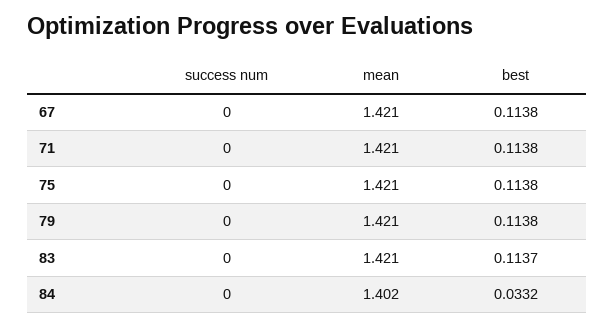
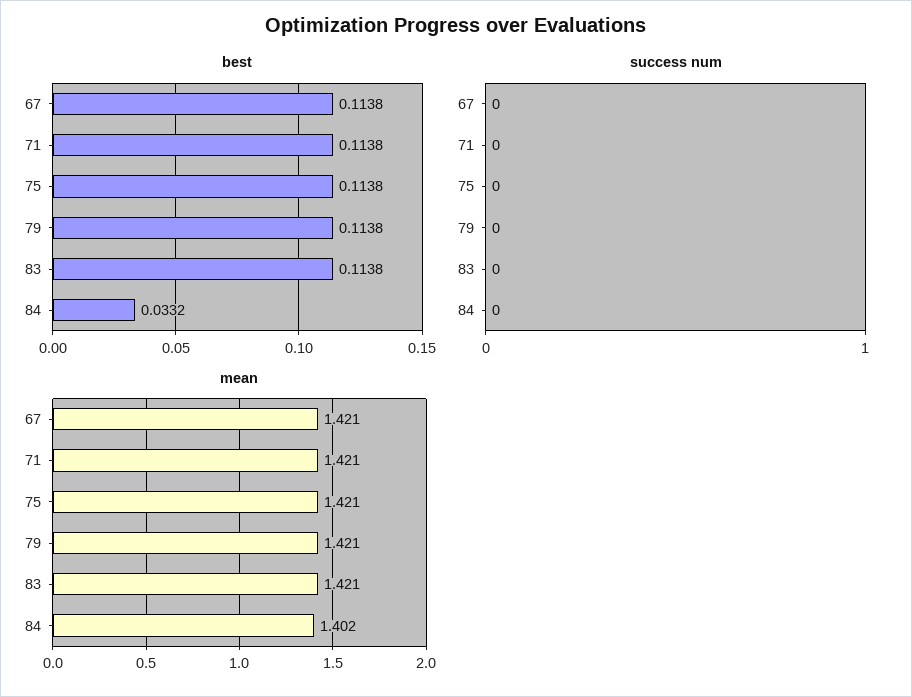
best, 83: 0.1137 -> 0.1138

